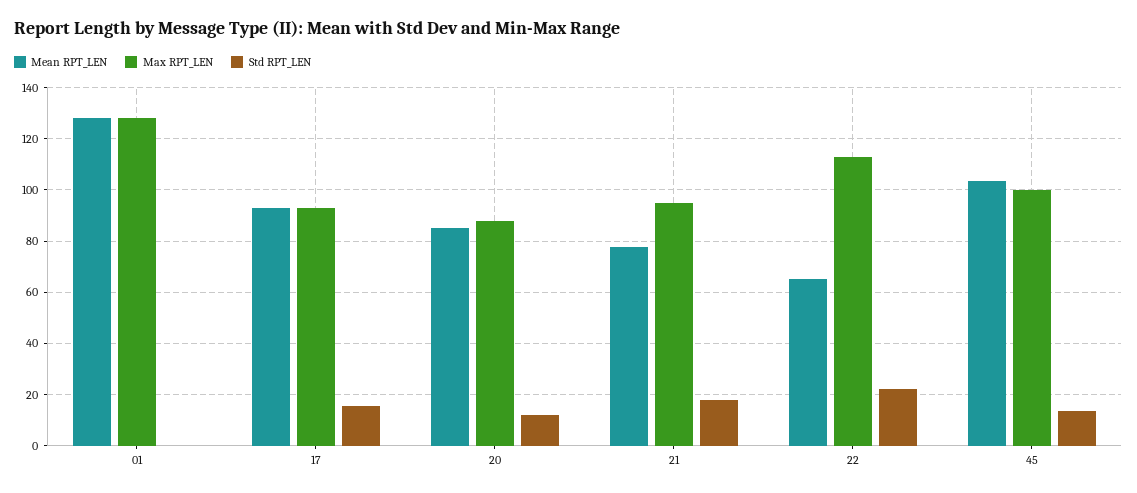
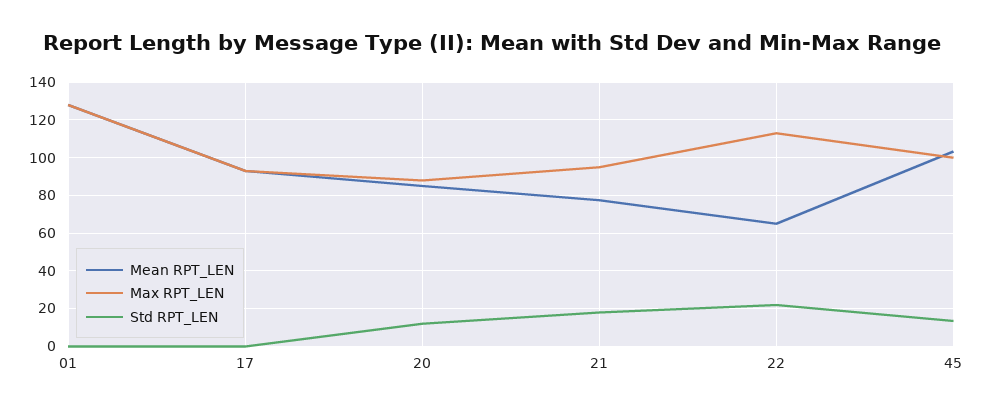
Std RPT_LEN, 17: 15 -> 0

